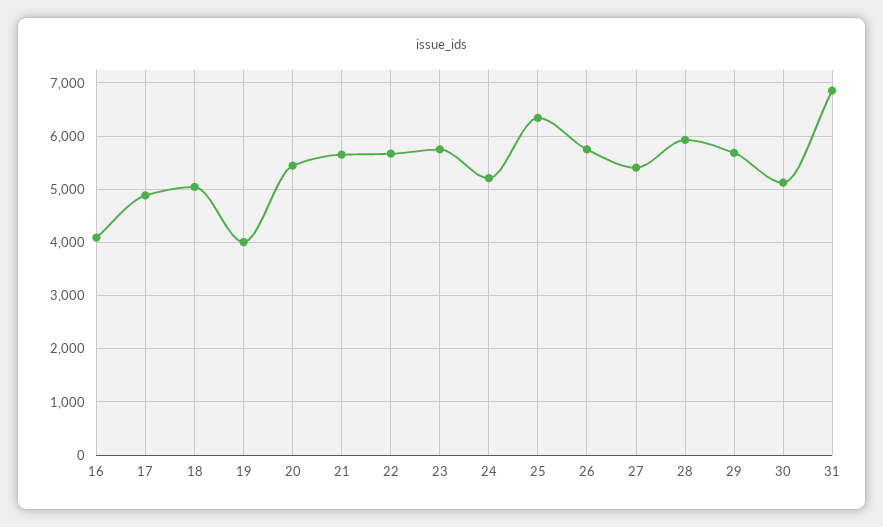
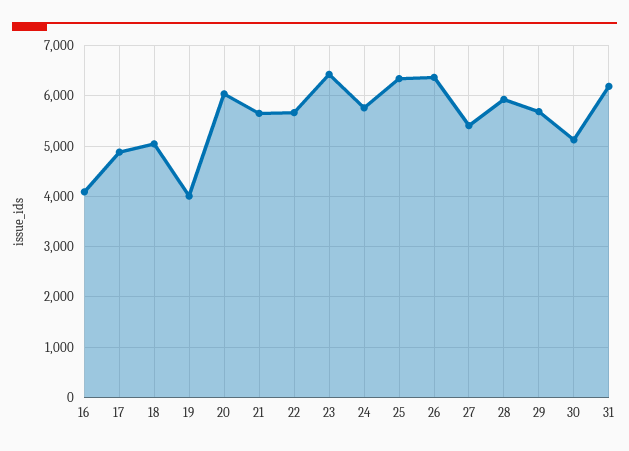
20: 5400 -> 6000
23: 5800 -> 6400
24: 5200 -> 5800
26: 5800 -> 6400
31: 6800 -> 6200

